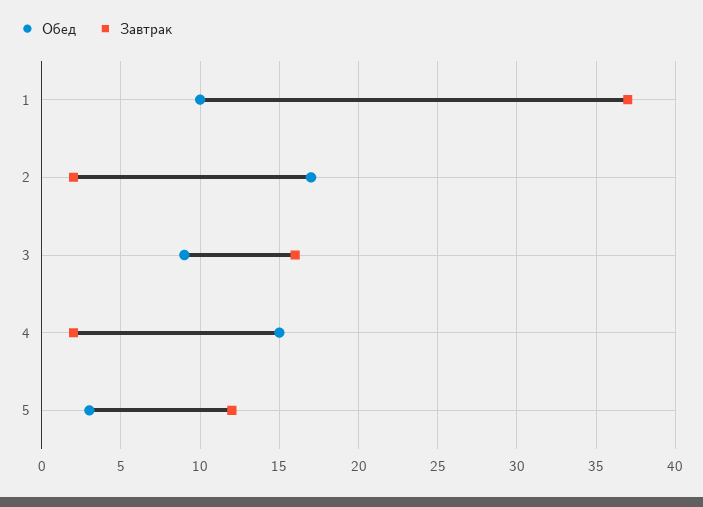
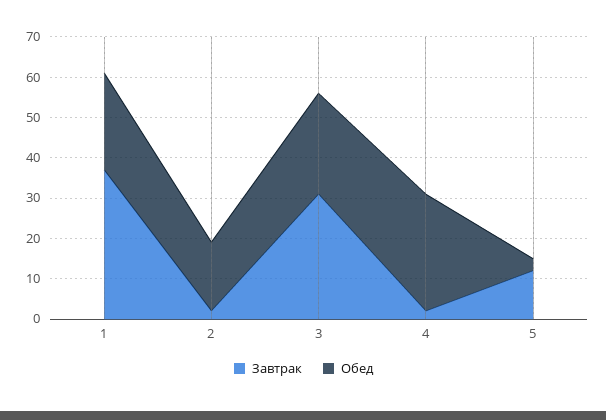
Обед, 1: 10 -> 25
Обед, 3: 9 -> 25
Завтрак, 3: 16 -> 30
Обед, 4: 15 -> 30

